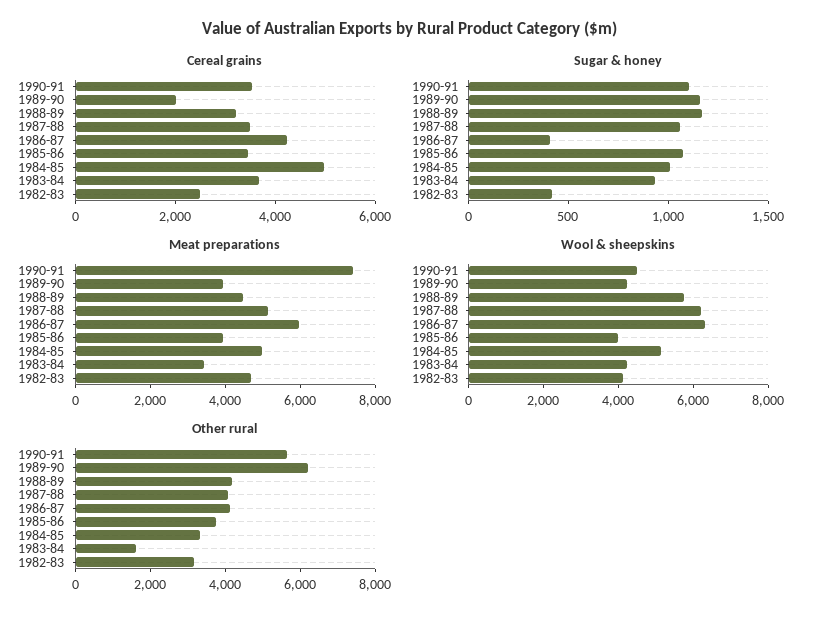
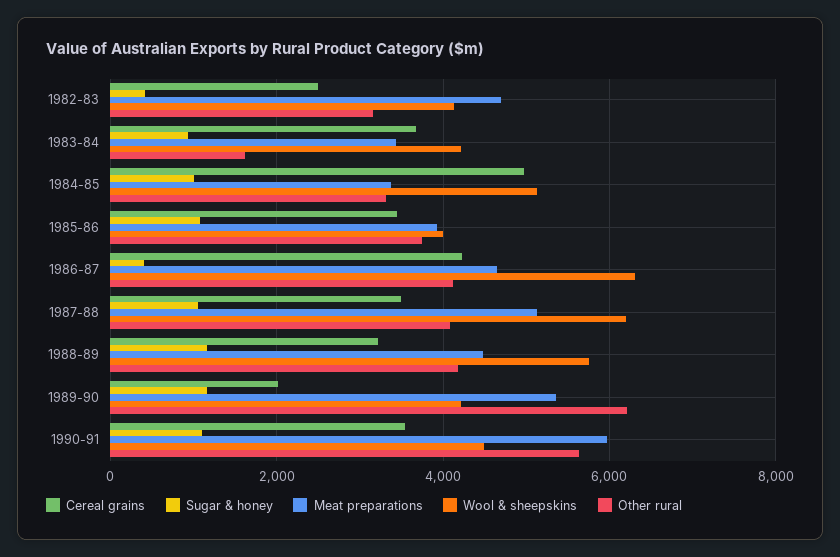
Meat preparations, 1990-91: 7500 -> 6000
Meat preparations, 1989-90: 4000 -> 5400
Meat preparations, 1986-87: 6000 -> 4600
Meat preparations, 1984-85: 5000 -> 3400

